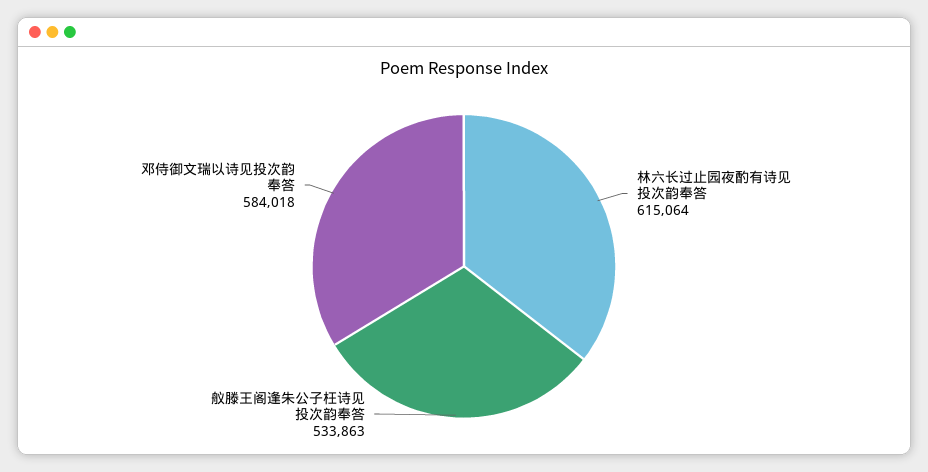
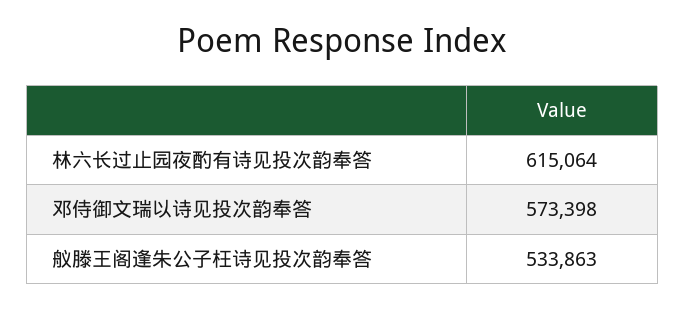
邓侍御文瑞以诗见投次韵奉答: 584018 -> 573398

